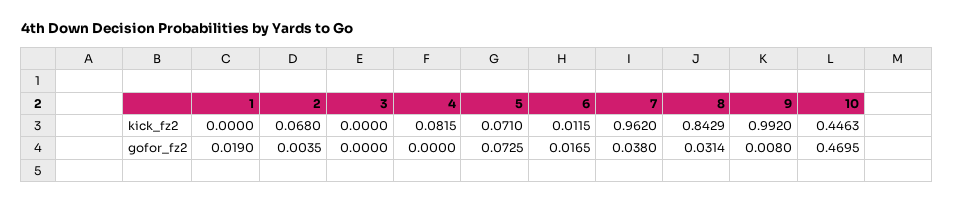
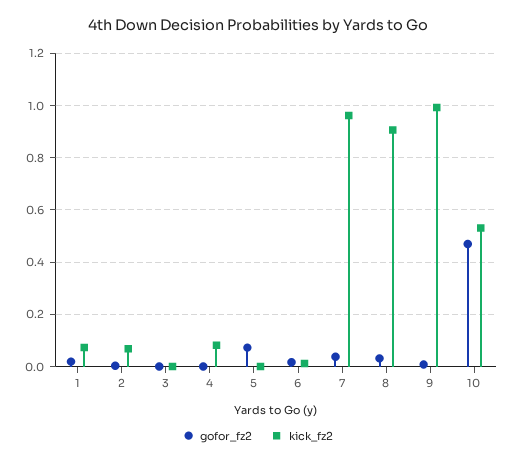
kick_fz2, 1: 0 -> 0.075
kick_fz2, 5: 0.071 -> 0
kick_fz2, 8: 0.8429 -> 0.9
kick_fz2, 10: 0.4463 -> 0.525

